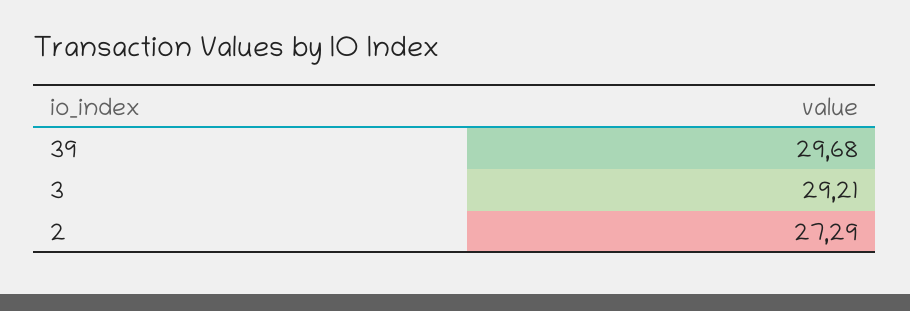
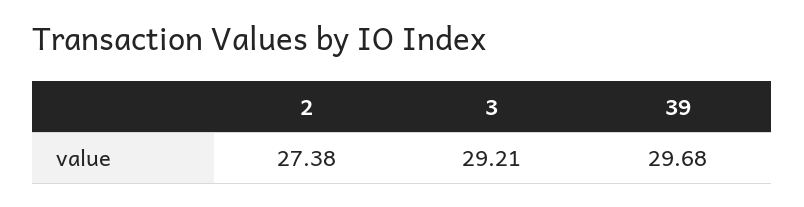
2: 27.29 -> 27.38

